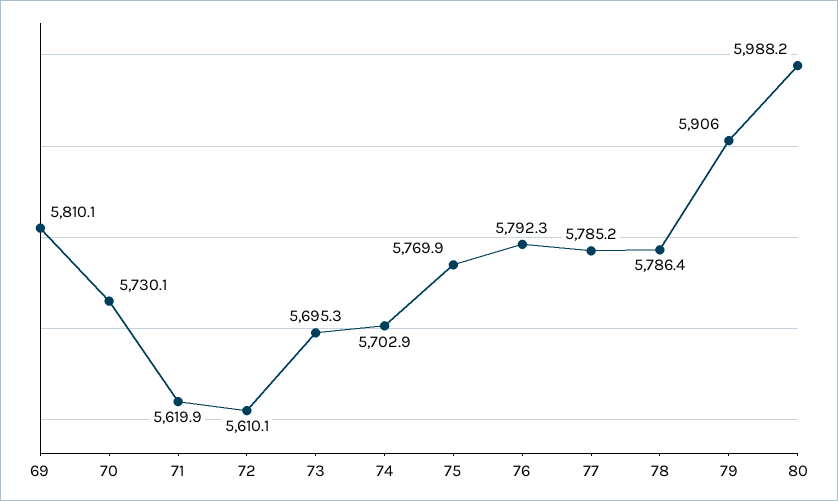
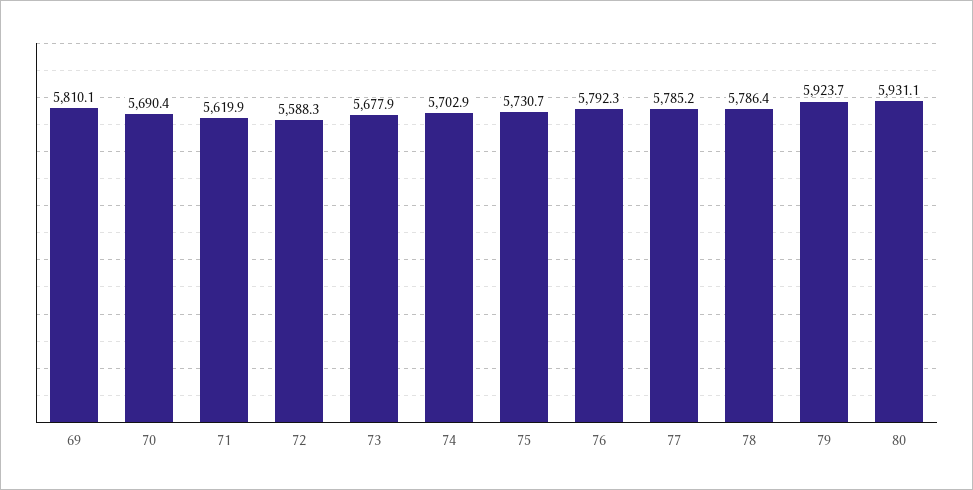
70: 5730.1 -> 5690.4
72: 5610.1 -> 5588.3
73: 5695.3 -> 5677.9
75: 5769.9 -> 5730.7
79: 5906 -> 5923.7
80: 5988.2 -> 5931.1

